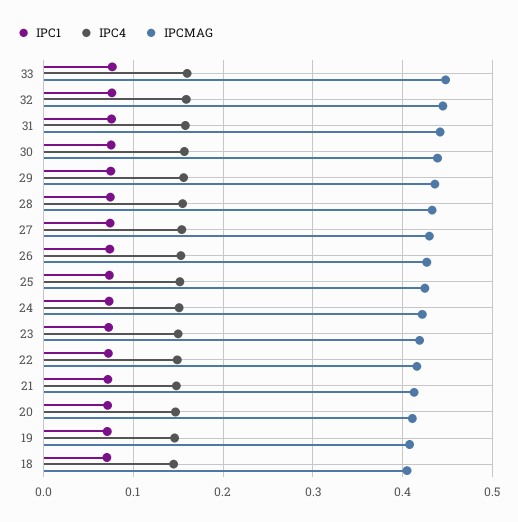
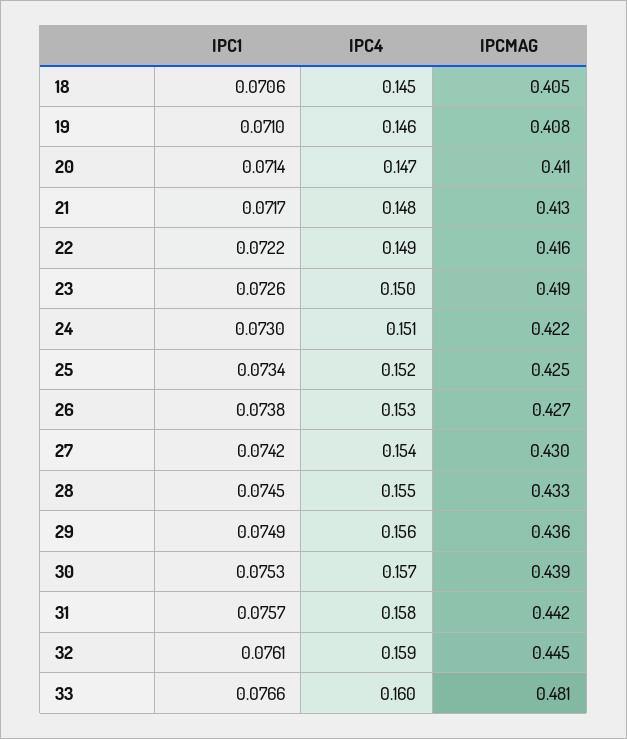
IPCMAG, 33: 0.45 -> 0.481

